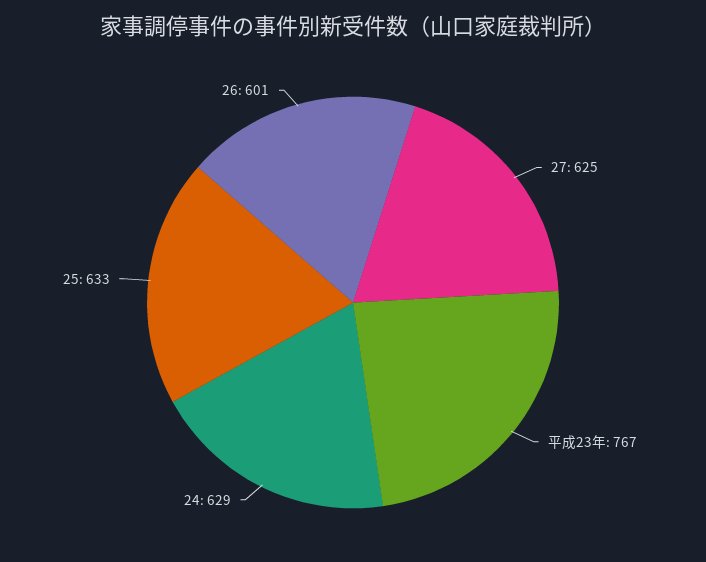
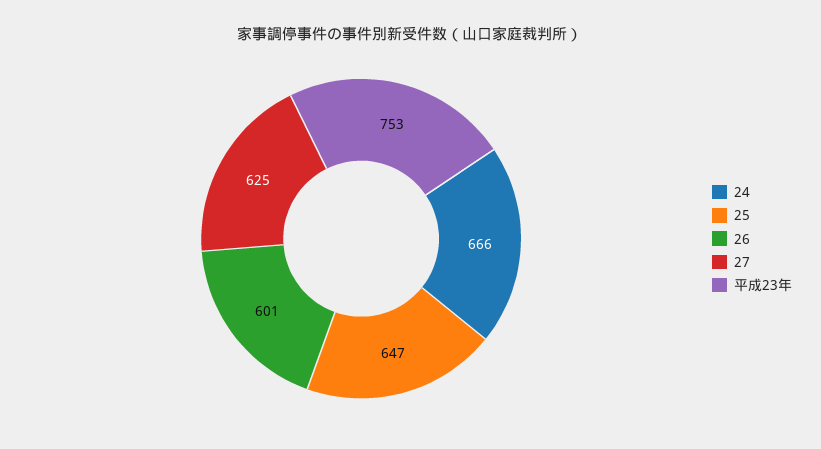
平成23年: 767 -> 753
24: 629 -> 666
25: 633 -> 647

